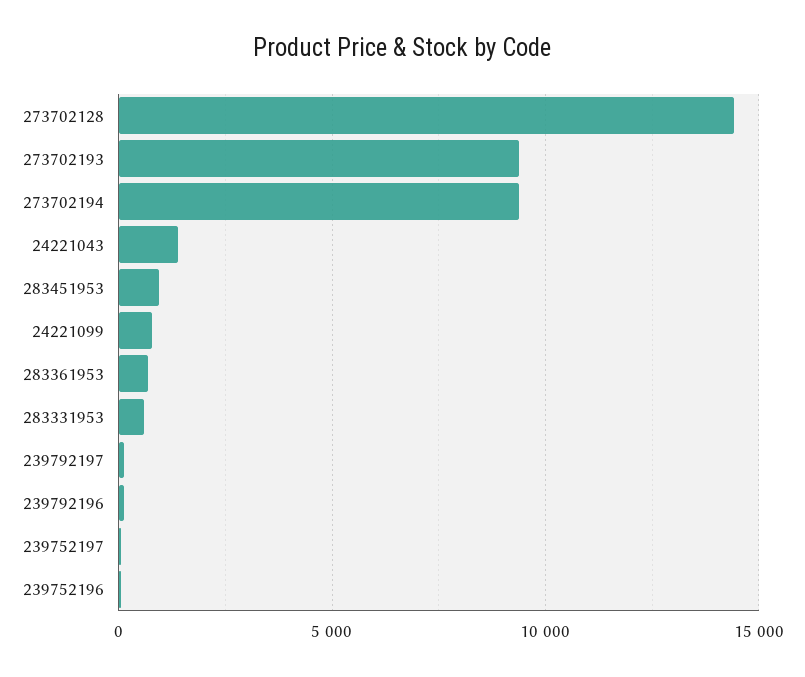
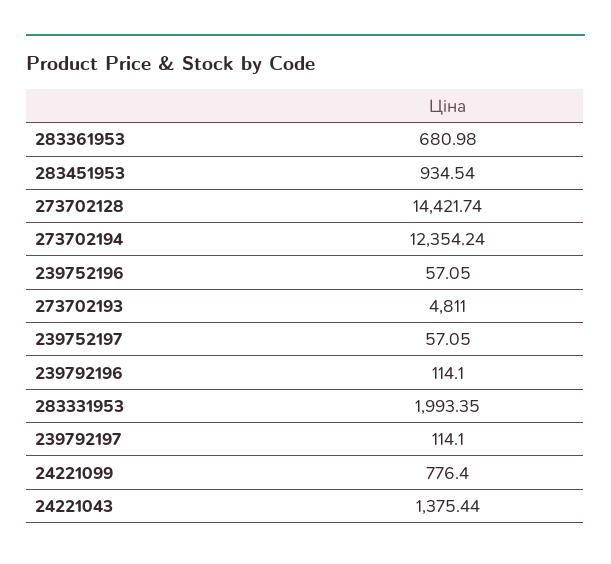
273702193: 9500 -> 4811
273702194: 9500 -> 12354.24
283331953: 500 -> 1993.35

